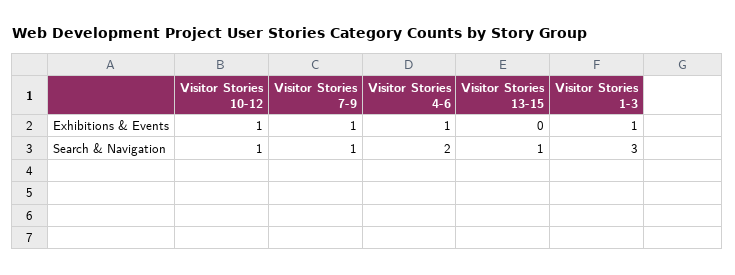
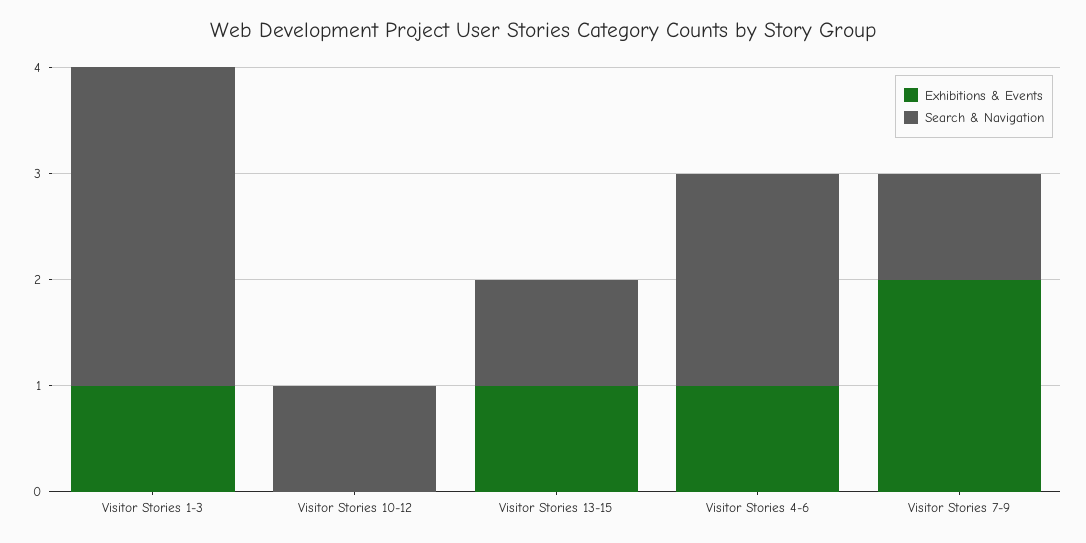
Exhibitions & Events, Visitor Stories 10-12: 1 -> 0
Exhibitions & Events, Visitor Stories 7-9: 1 -> 2
Exhibitions & Events, Visitor Stories 13-15: 0 -> 1

